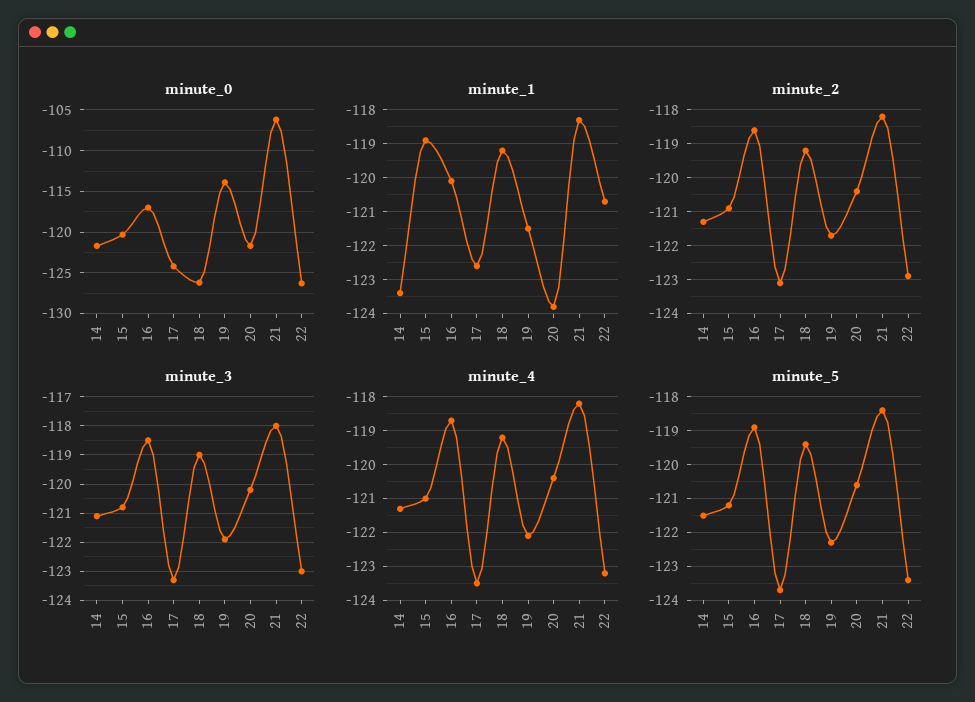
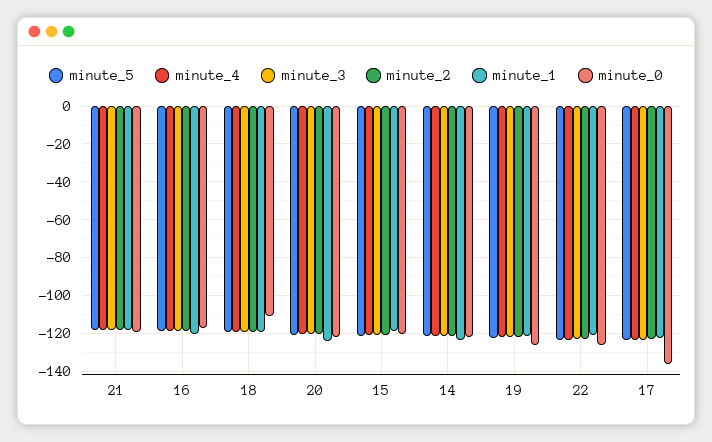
minute_0, 17: -124 -> -135
minute_0, 18: -126 -> -110
minute_0, 19: -114 -> -125
minute_0, 21: -106 -> -120

